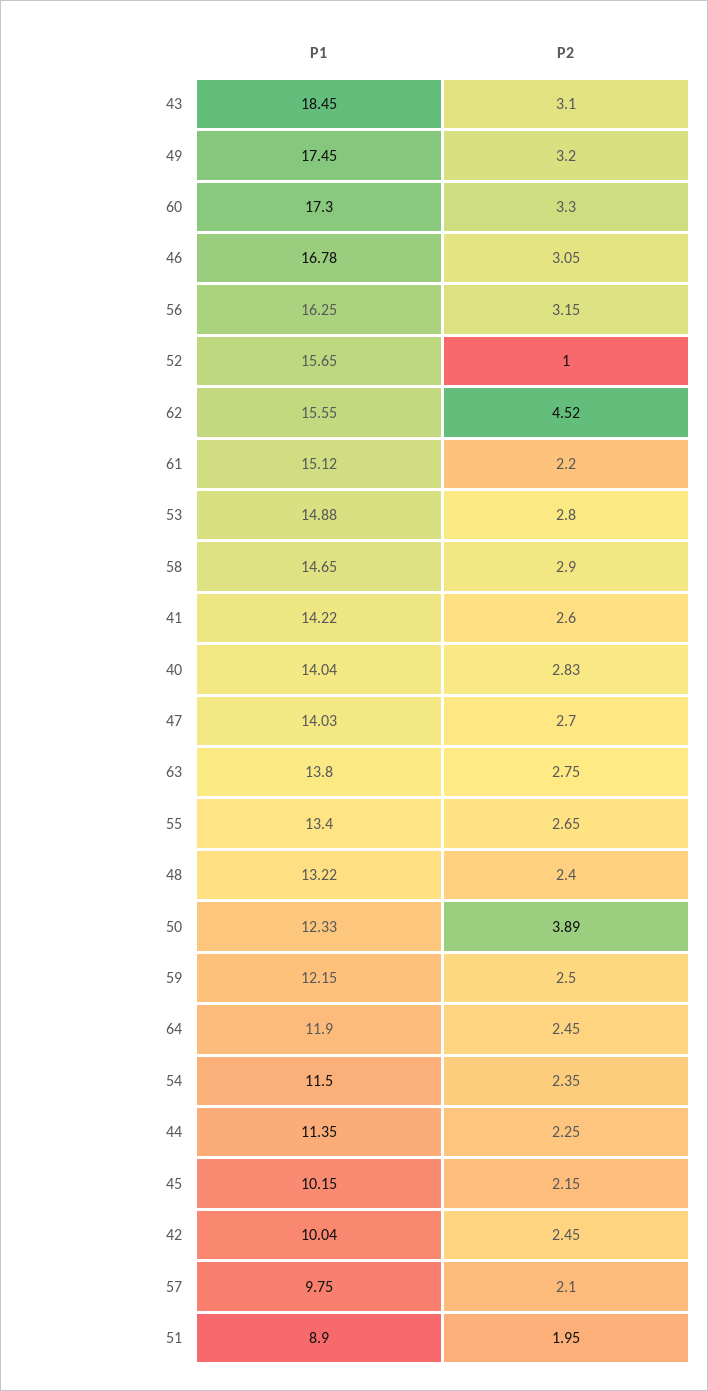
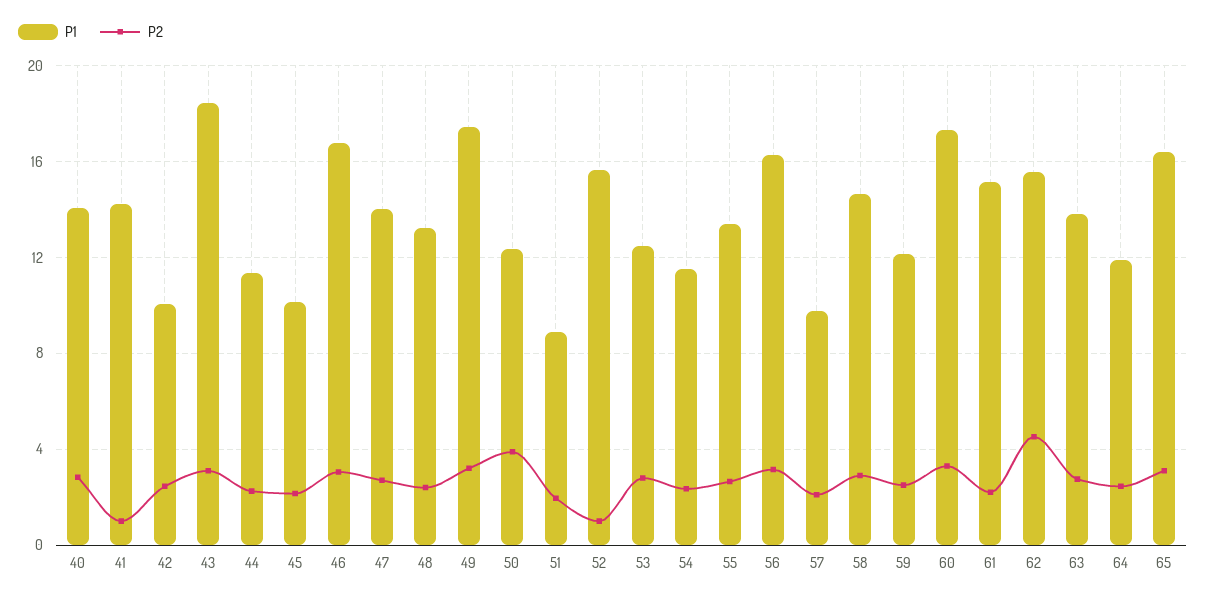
P1, 53: 14.88 -> 12.5
P2, 41: 2.6 -> 1
P1, 65: none -> 16.5
P2, 65: none -> 3

